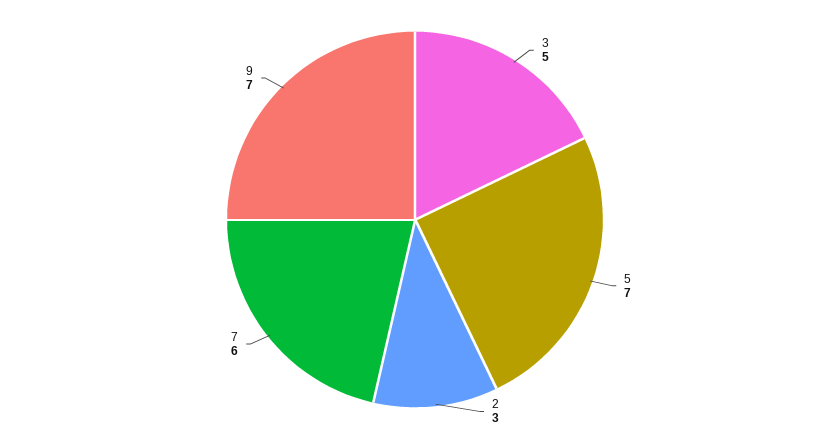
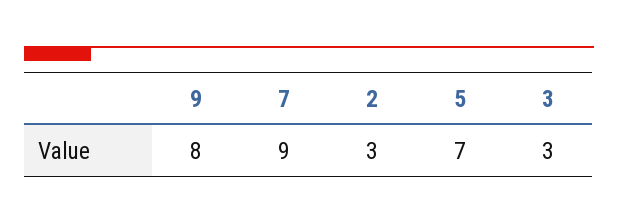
3: 5 -> 3
7: 6 -> 9
9: 7 -> 8

